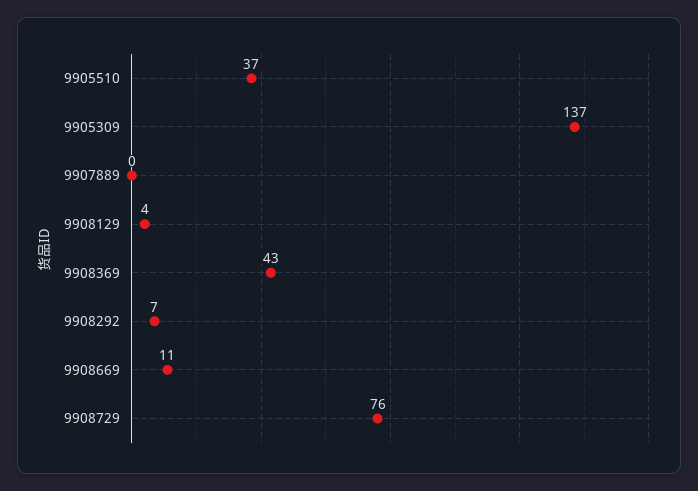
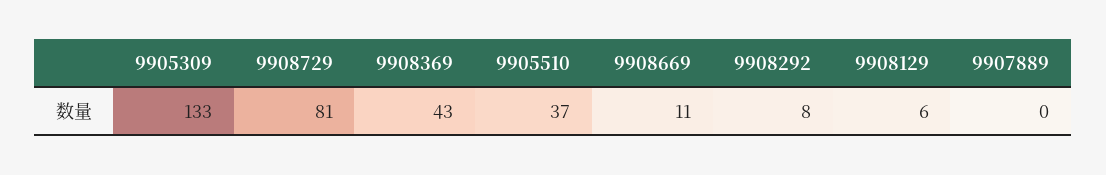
9905309: 137 -> 133
9908129: 4 -> 6
9908292: 7 -> 8
9908729: 76 -> 81

